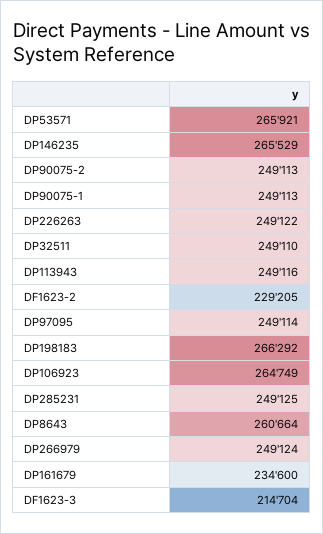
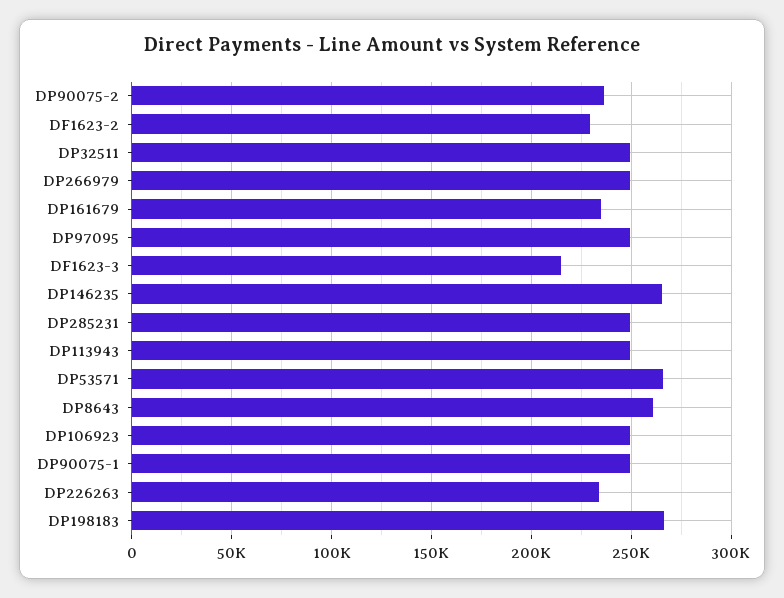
DP90075-2: 249113 -> 235000
DP226263: 249122 -> 235000
DP106923: 264749 -> 250000

